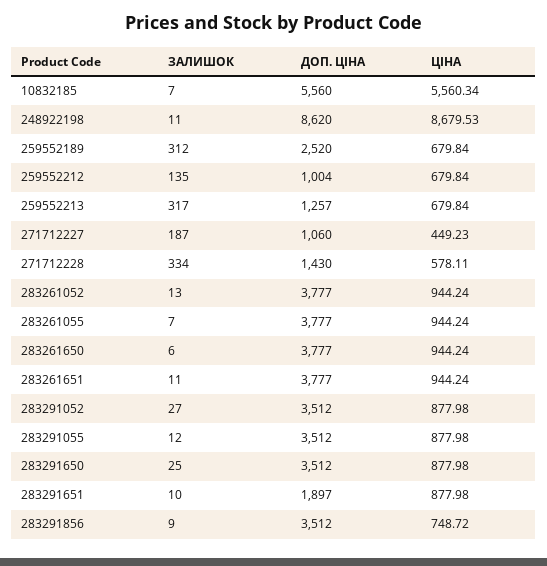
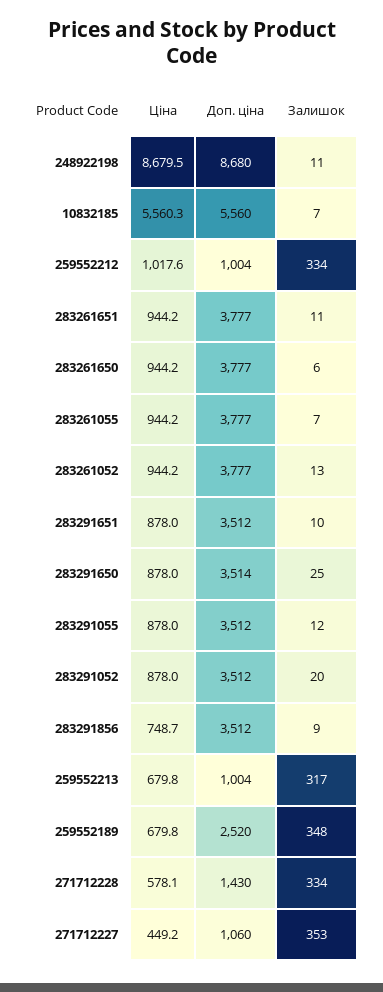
ДОП. ЦІНА, 248922198: 8620 -> 8680
ЗАЛИШОК, 259552189: 312 -> 348
ЗАЛИШОК, 259552212: 135 -> 334
ЦІНА, 259552212: 679.84 -> 1017.6
ДОП. ЦІНА, 259552213: 1257 -> 1004
ЗАЛИШОК, 271712227: 187 -> 353
ЗАЛИШОК, 283291052: 27 -> 20
ДОП. ЦІНА, 283291650: 3512 -> 3514
ДОП. ЦІНА, 283291651: 1897 -> 3512

